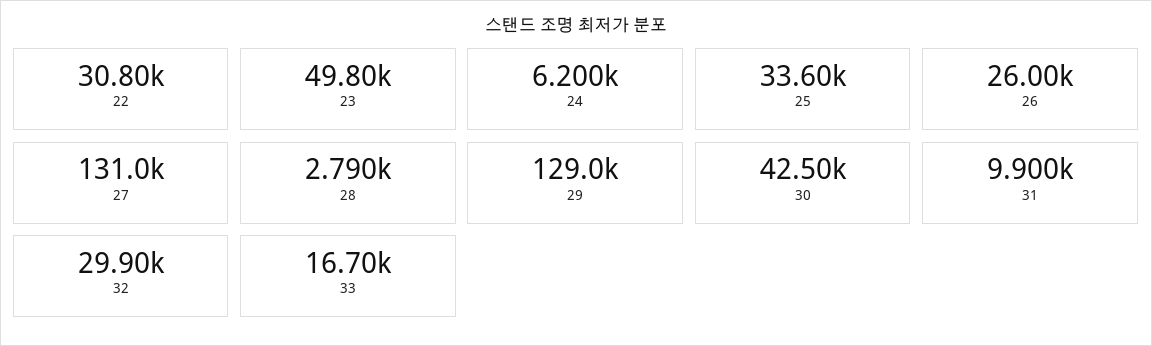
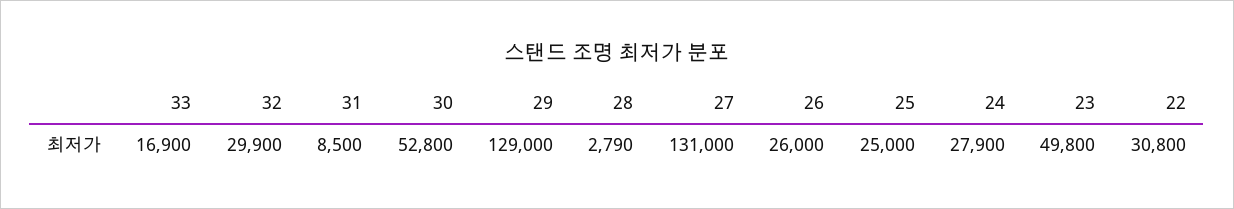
24: 6200 -> 27900
25: 33600 -> 25000
30: 42500 -> 52800
31: 9900 -> 8500
33: 16700 -> 16900

